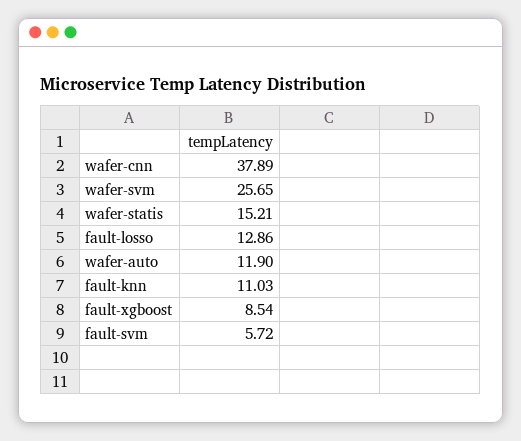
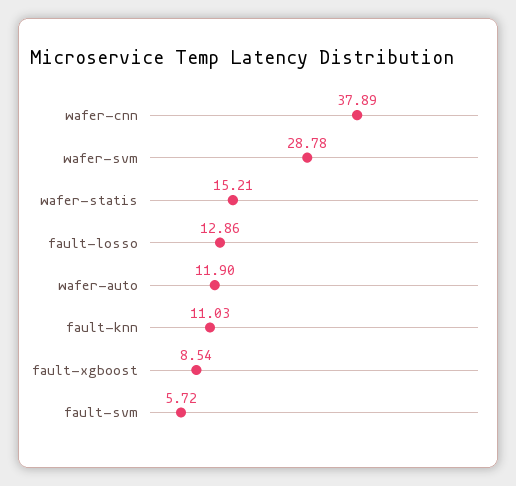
wafer-svm: 25.65 -> 28.78

